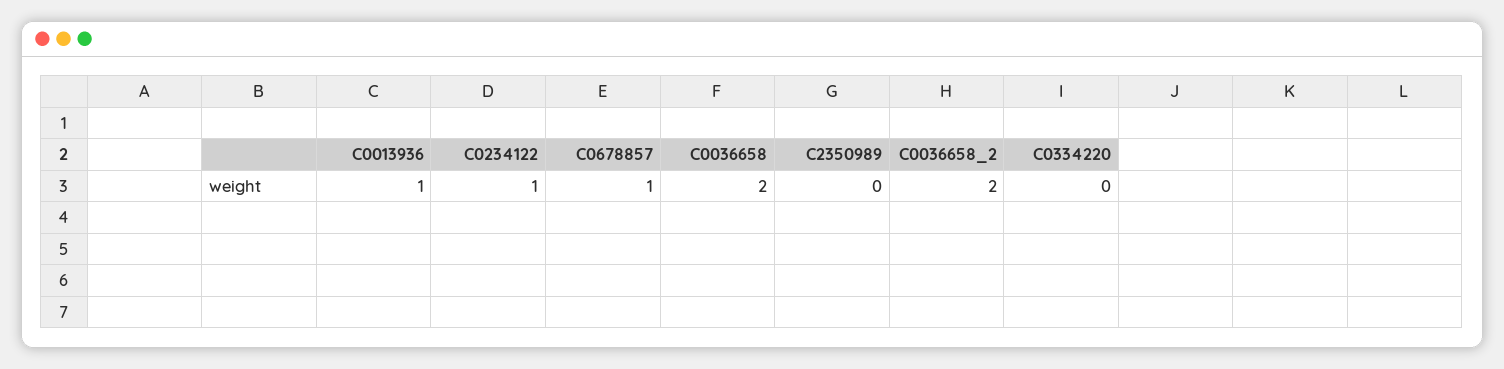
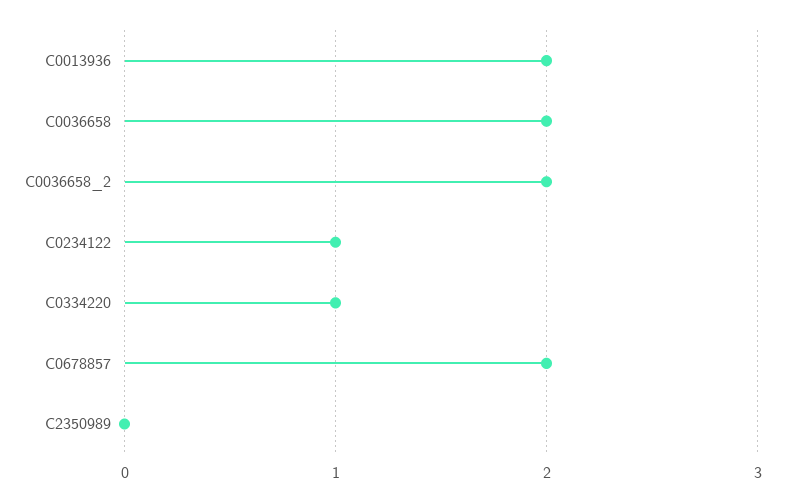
C0013936: 1 -> 2
C0678857: 1 -> 2
C0334220: 0 -> 1

